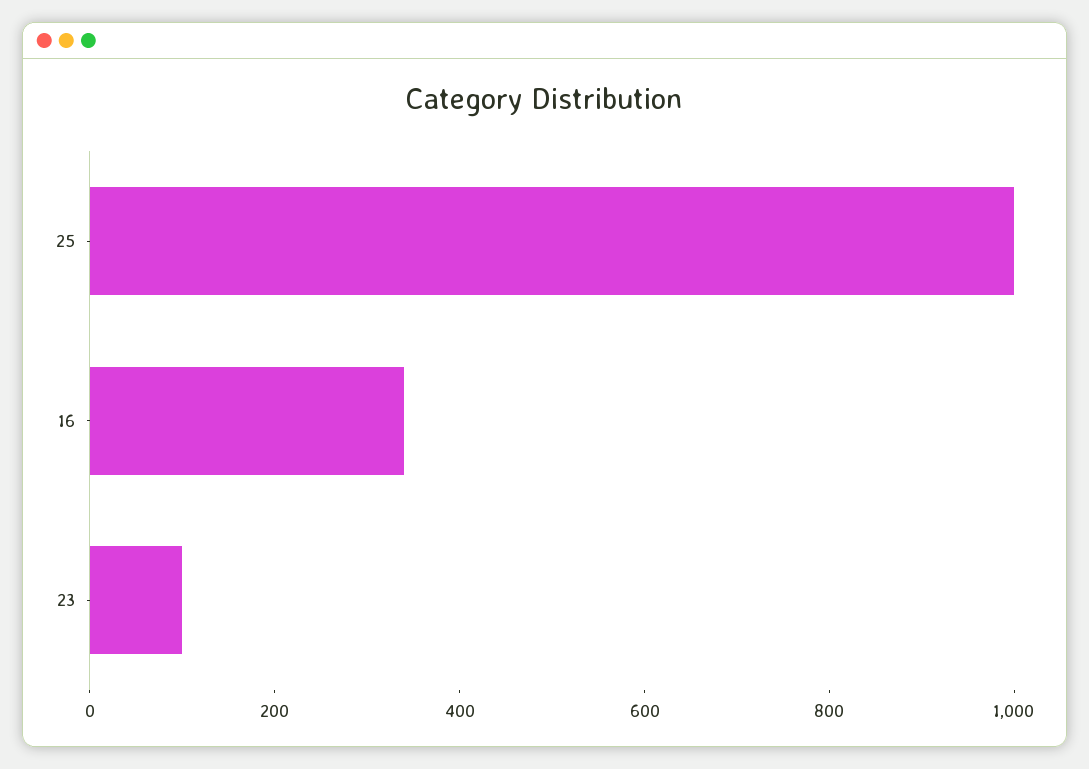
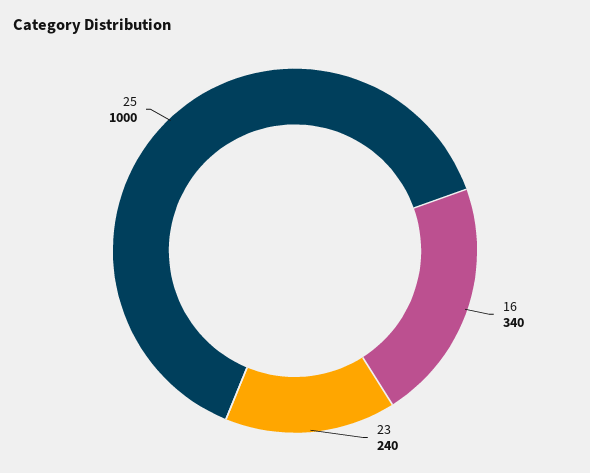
23: 100 -> 240

